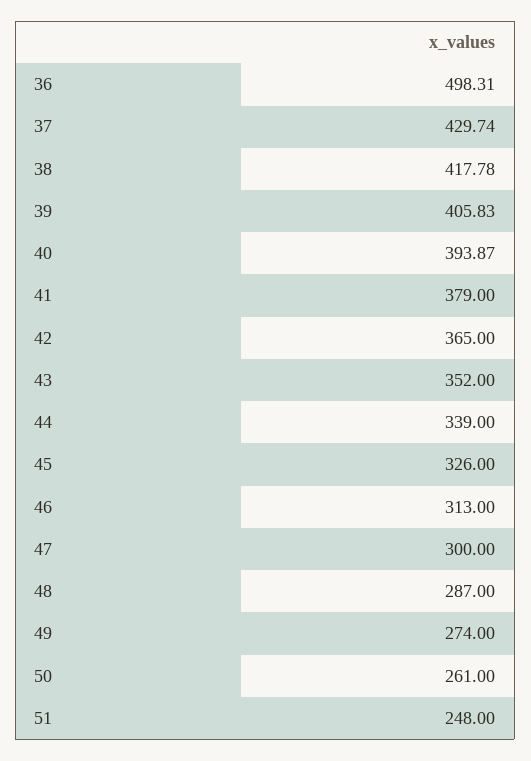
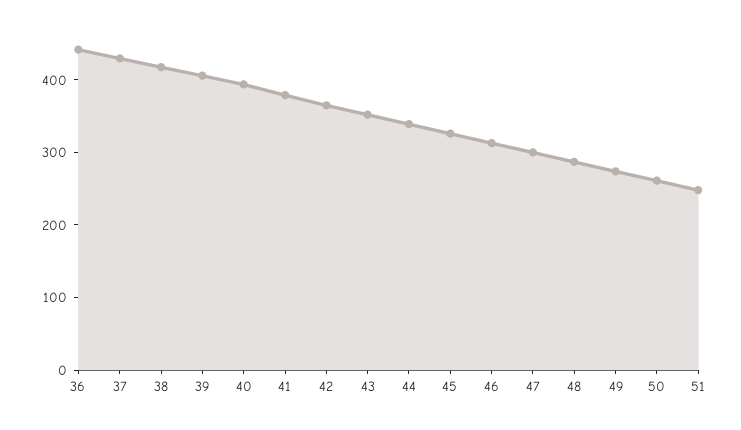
36: 498.31 -> 440

